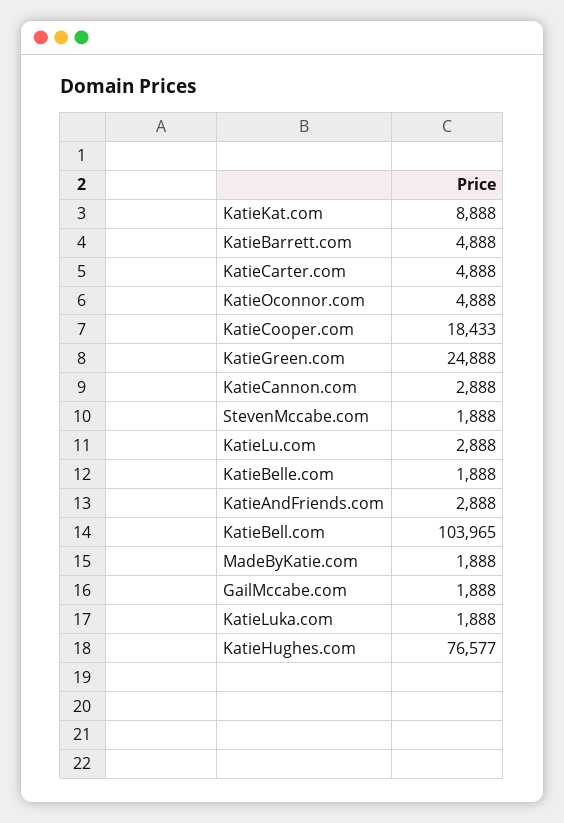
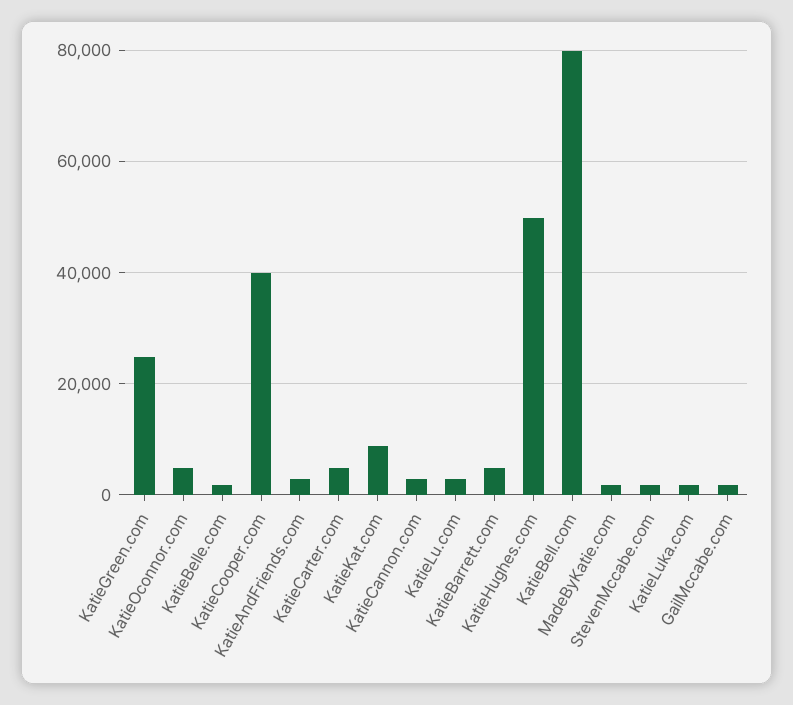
KatieCooper.com: 18433 -> 40000
KatieBell.com: 103965 -> 80000
KatieHughes.com: 76577 -> 50000

